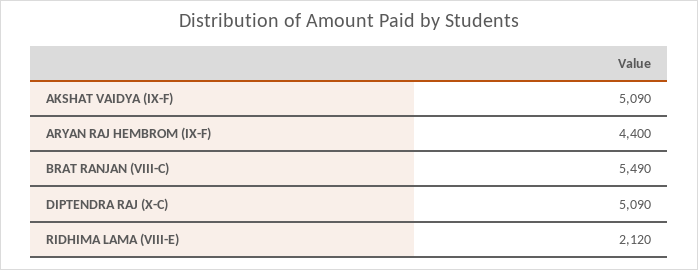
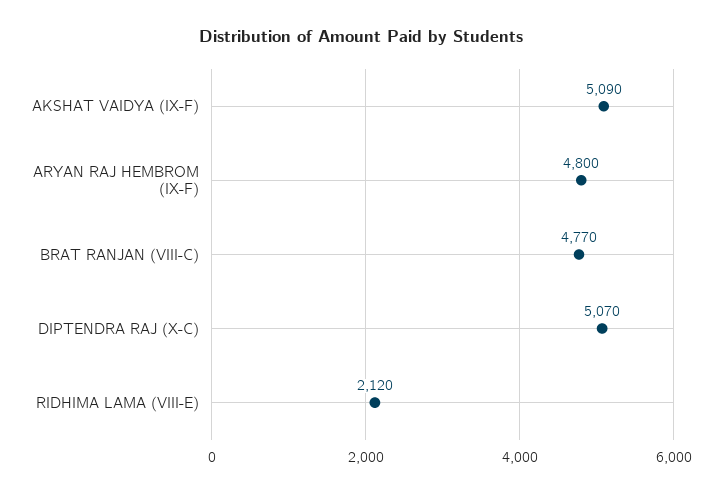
ARYAN RAJ HEMBROM (IX-F): 4400 -> 4800
BRAT RANJAN (VIII-C): 5490 -> 4770
DIPTENDRA RAJ (X-C): 5090 -> 5070

